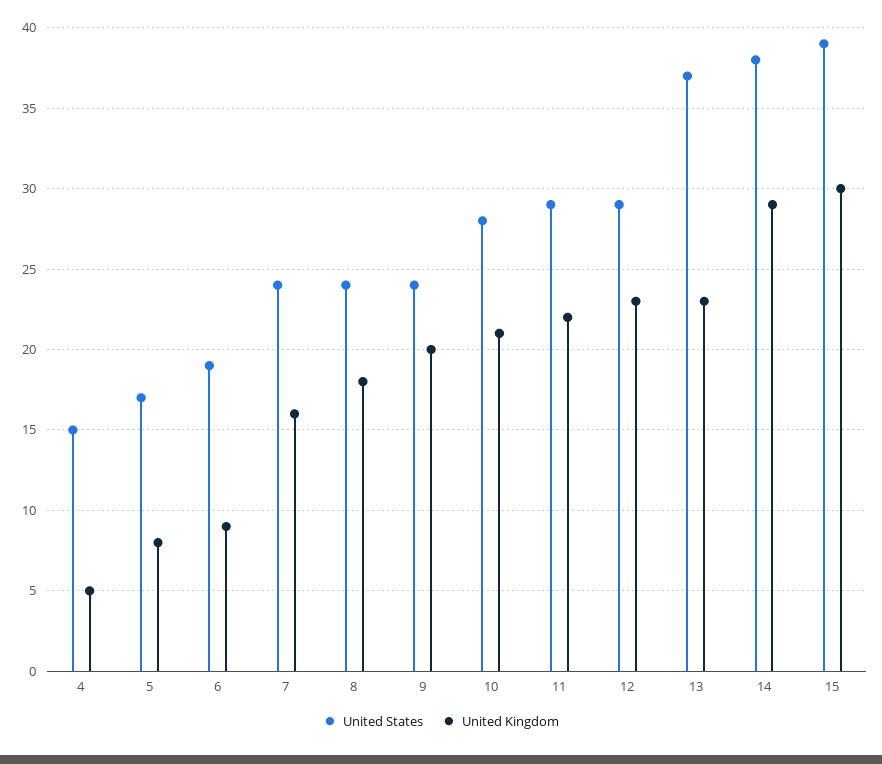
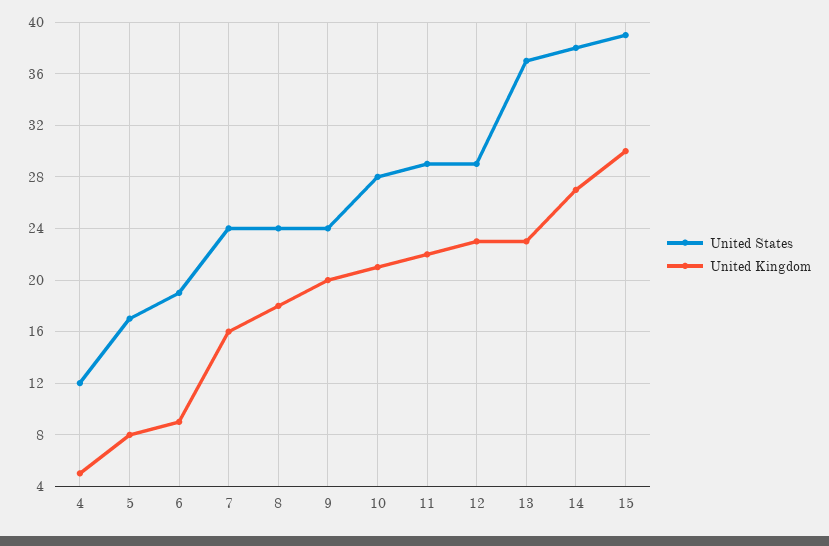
United States, 4: 15 -> 12
United Kingdom, 14: 29 -> 27

